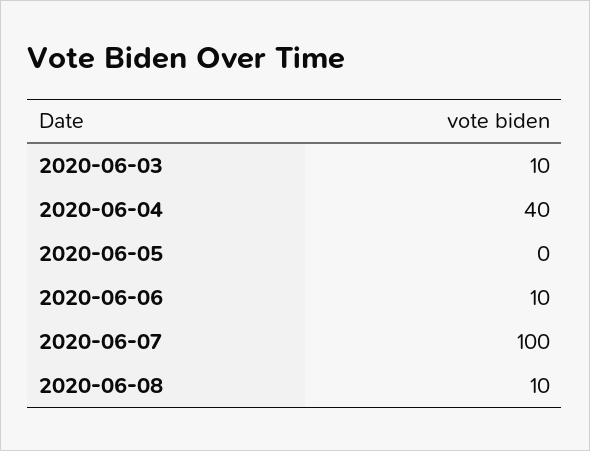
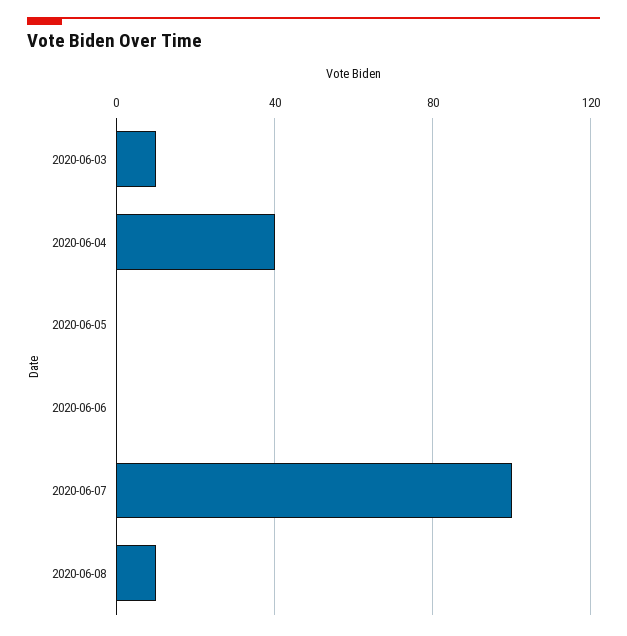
2020-06-06: 10 -> 0

